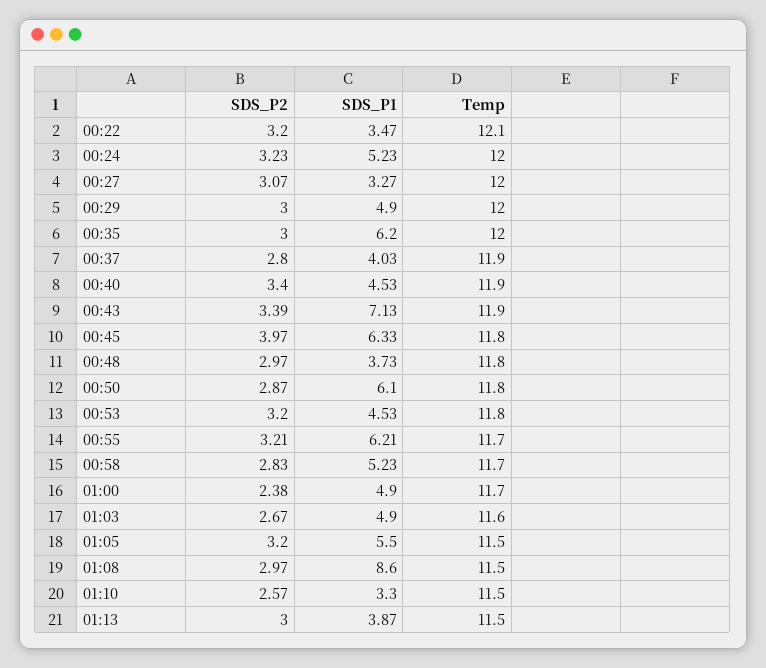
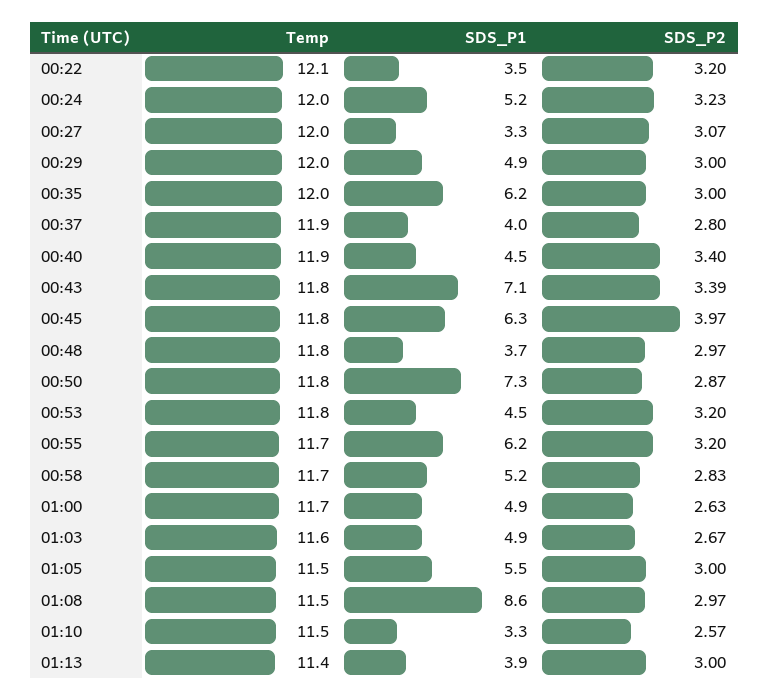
Temp, 00:43: 11.9 -> 11.8
SDS_P1, 00:50: 6.1 -> 7.3
SDS_P2, 00:55: 3.21 -> 3.2
SDS_P2, 01:00: 2.38 -> 2.63
SDS_P2, 01:05: 3.2 -> 3
Temp, 01:13: 11.5 -> 11.4

